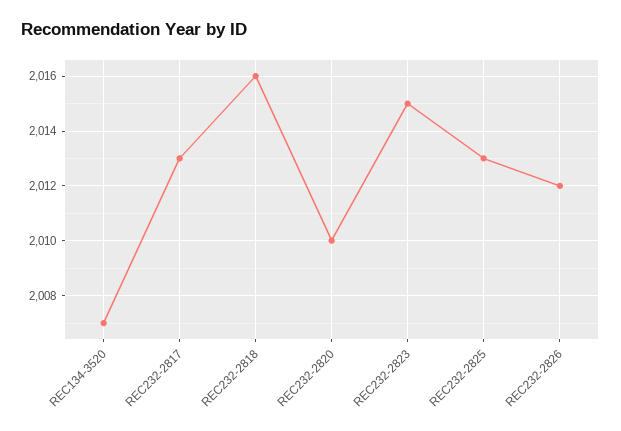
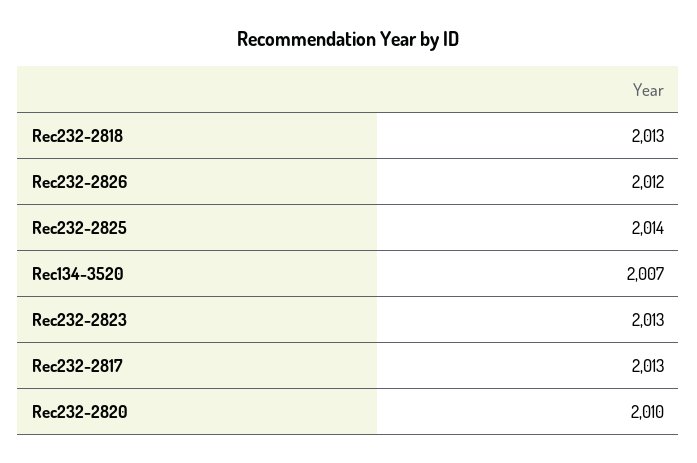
REC232-2818: 2016 -> 2013
REC232-2823: 2015 -> 2013
REC232-2825: 2013 -> 2014

